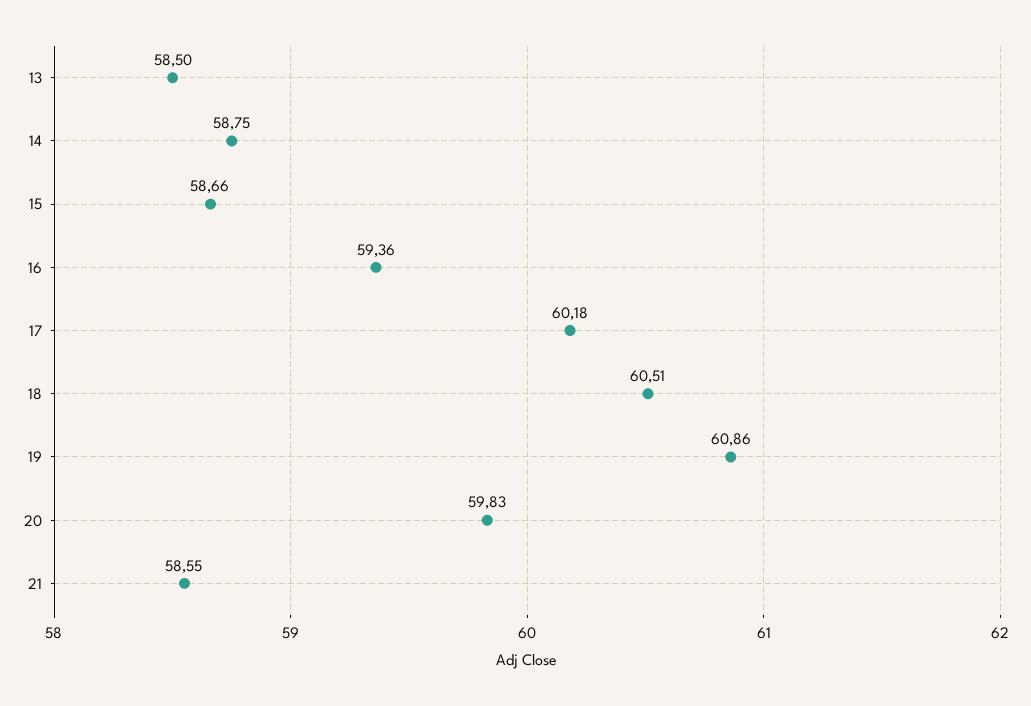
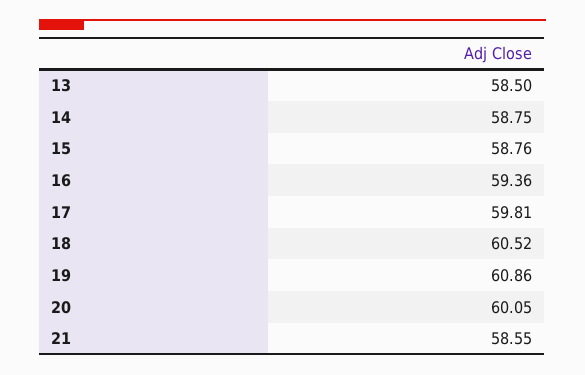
15: 58.66 -> 58.76
17: 60.18 -> 59.81
18: 60.51 -> 60.52
20: 59.83 -> 60.05

